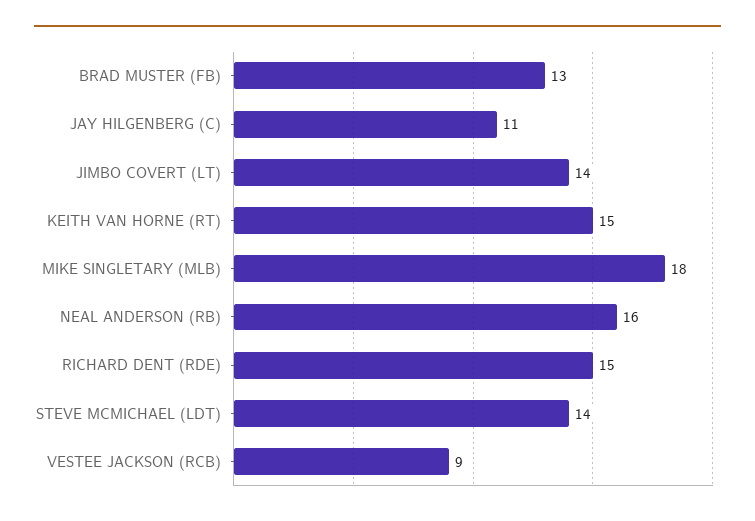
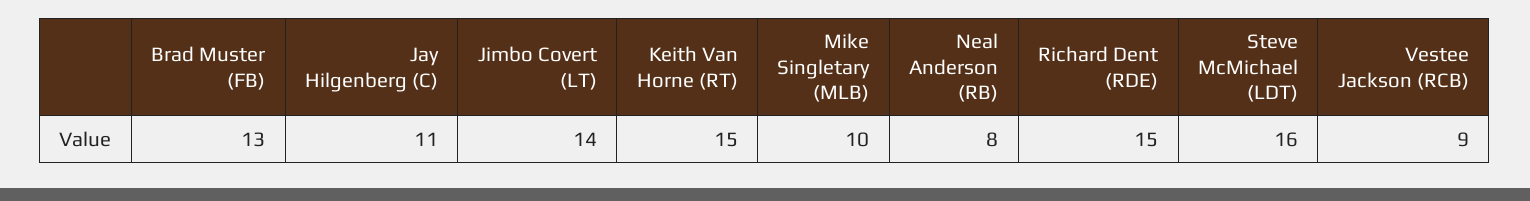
MIKE SINGLETARY (MLB): 18 -> 10
NEAL ANDERSON (RB): 16 -> 8
STEVE MCMICHAEL (LDT): 14 -> 16

